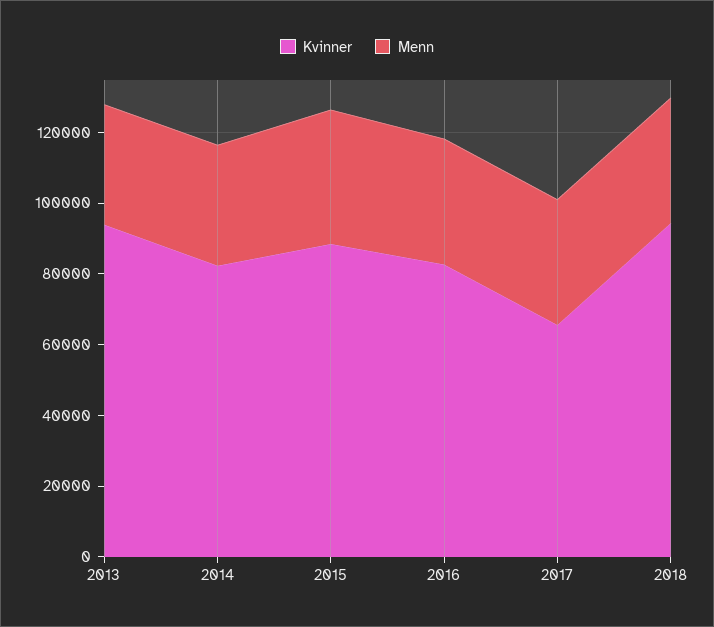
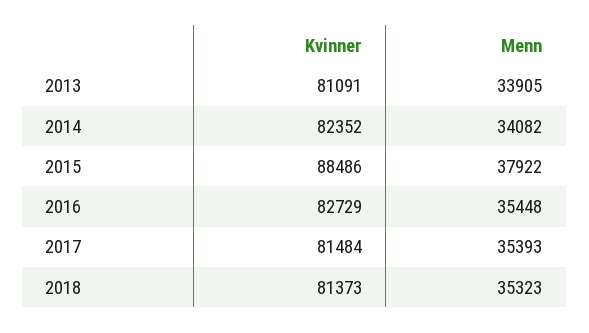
Kvinner, 2013: 95000 -> 81091
Kvinner, 2017: 65000 -> 81484
Kvinner, 2018: 95000 -> 81373

